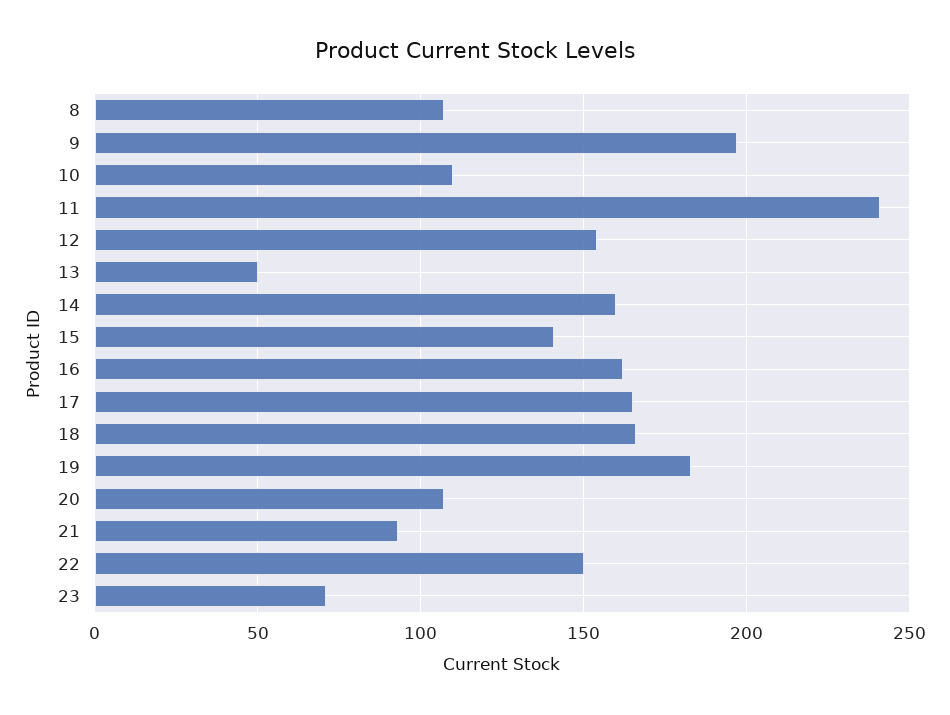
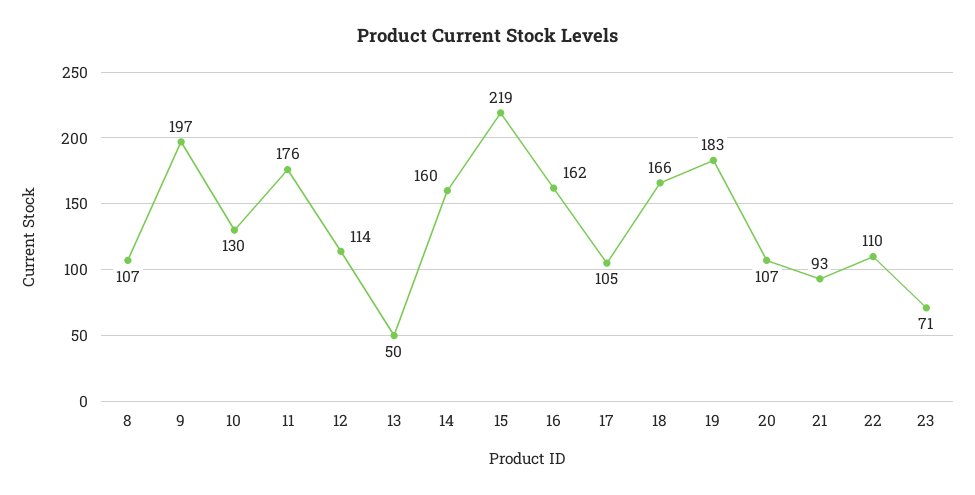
10: 110 -> 130
11: 240 -> 176
12: 155 -> 114
15: 140 -> 219
17: 165 -> 105
22: 150 -> 110

